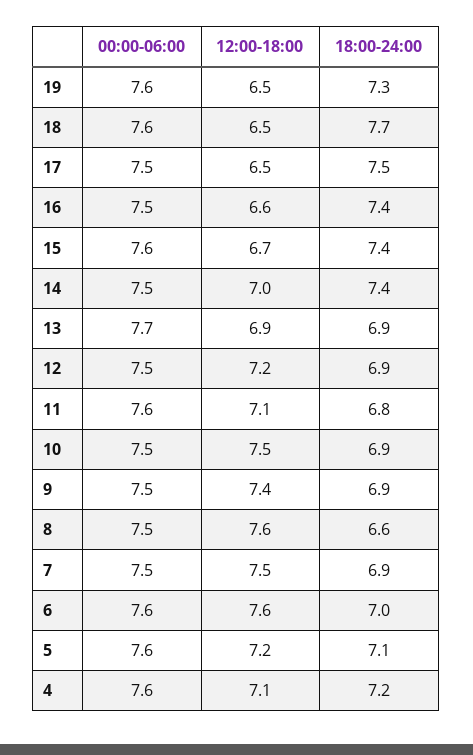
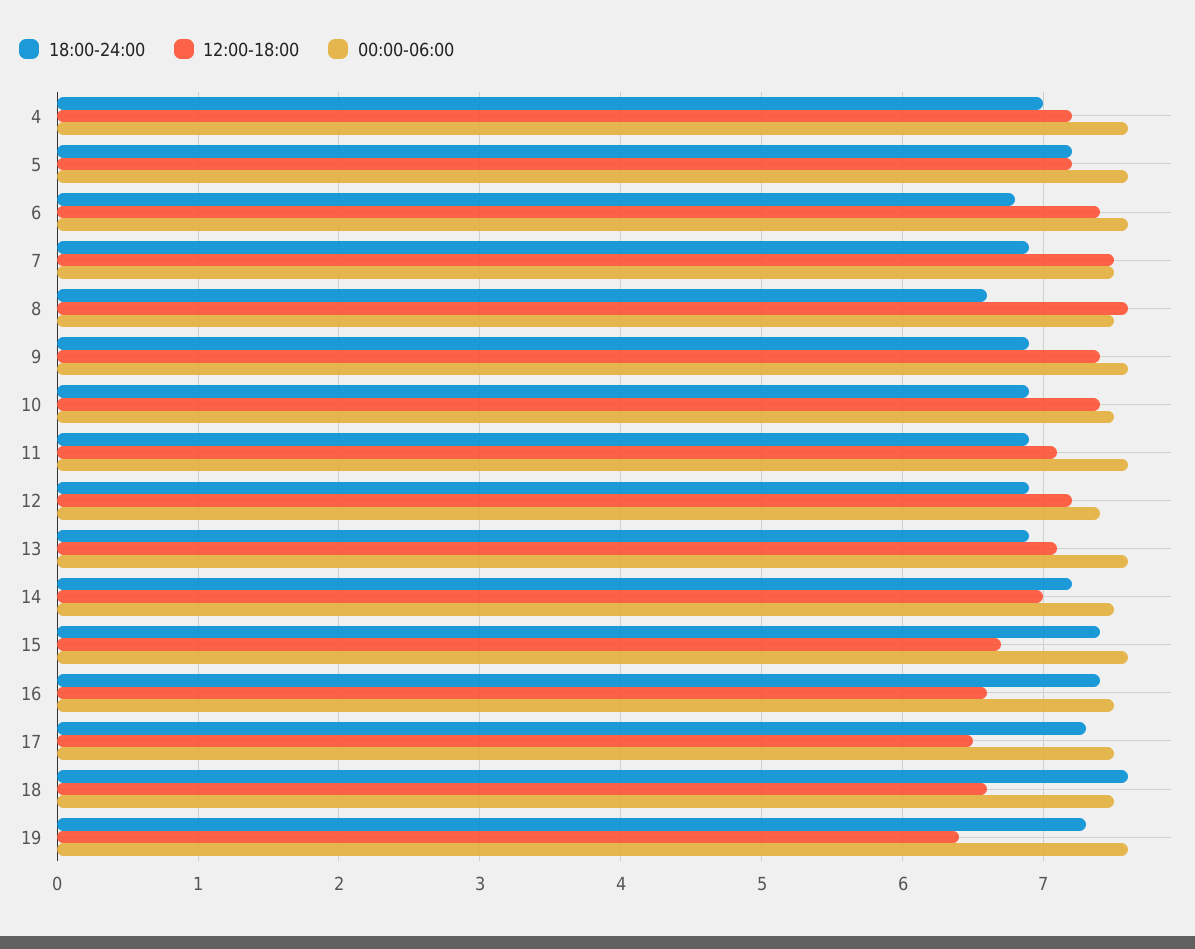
12:00-18:00, 19: 6.5 -> 6.4
00:00-06:00, 18: 7.6 -> 7.5
12:00-18:00, 18: 6.5 -> 6.6
18:00-24:00, 18: 7.7 -> 7.6
18:00-24:00, 17: 7.5 -> 7.3
18:00-24:00, 14: 7.4 -> 7.2
00:00-06:00, 13: 7.7 -> 7.6
12:00-18:00, 13: 6.9 -> 7.1
00:00-06:00, 12: 7.5 -> 7.4
18:00-24:00, 11: 6.8 -> 6.9
12:00-18:00, 10: 7.5 -> 7.4
00:00-06:00, 9: 7.5 -> 7.6
12:00-18:00, 6: 7.6 -> 7.4
18:00-24:00, 6: 7 -> 6.8
18:00-24:00, 5: 7.1 -> 7.2
12:00-18:00, 4: 7.1 -> 7.2
18:00-24:00, 4: 7.2 -> 7

